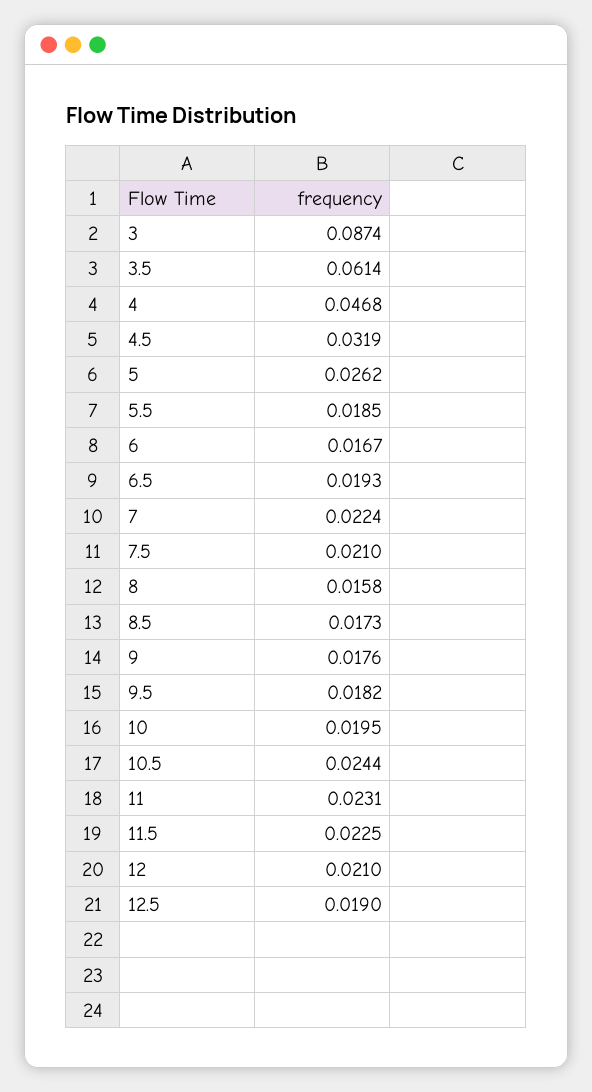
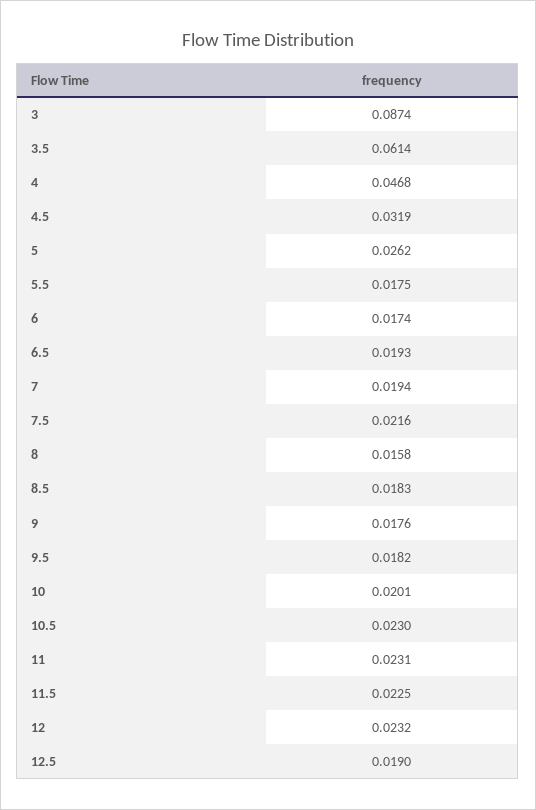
5.5: 0.0185 -> 0.0175
6: 0.0167 -> 0.0174
7: 0.0224 -> 0.0194
7.5: 0.021 -> 0.0216
8.5: 0.0173 -> 0.0183
10: 0.0195 -> 0.0201
10.5: 0.0244 -> 0.023
12: 0.021 -> 0.0232

